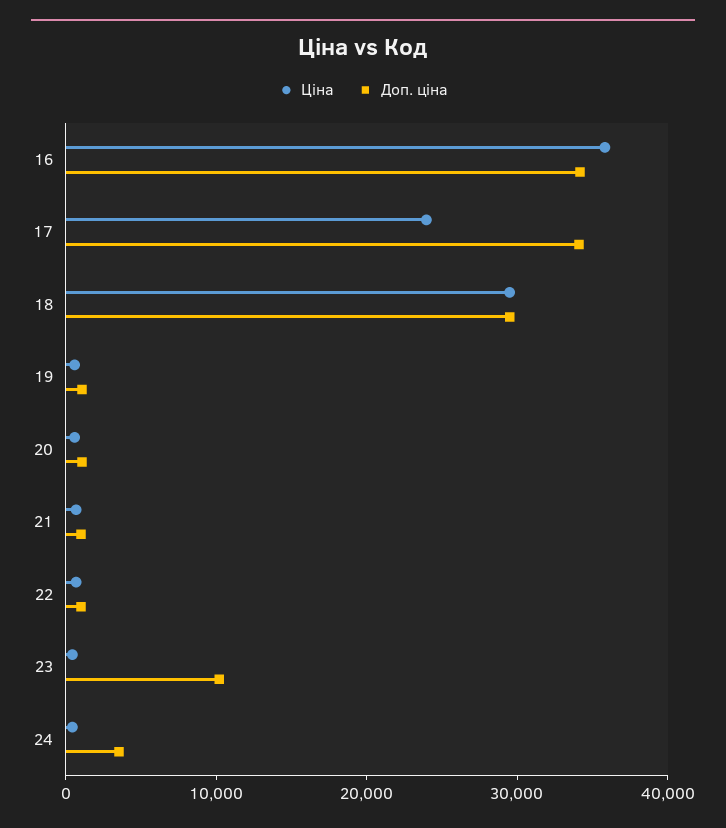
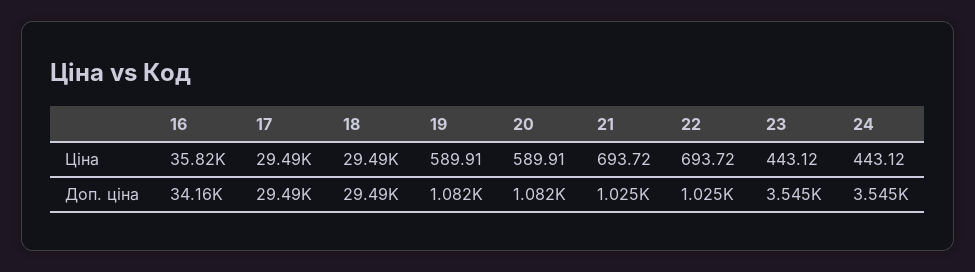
Ціна, 17: 24000 -> 29490
Доп. ціна, 17: 34000 -> 29490
Доп. ціна, 23: 10000 -> 3545

